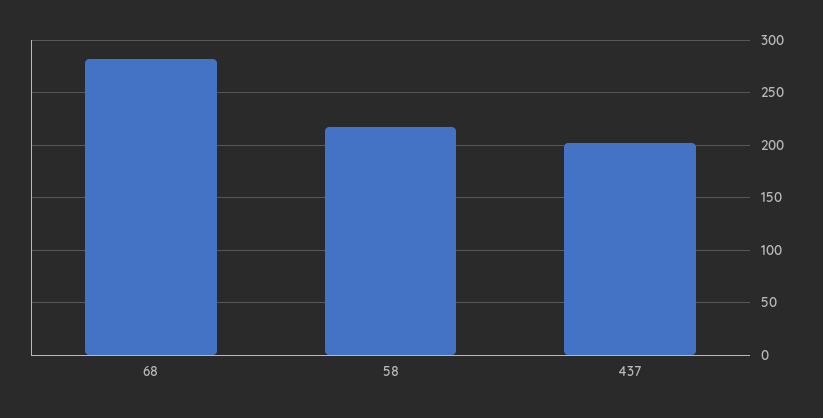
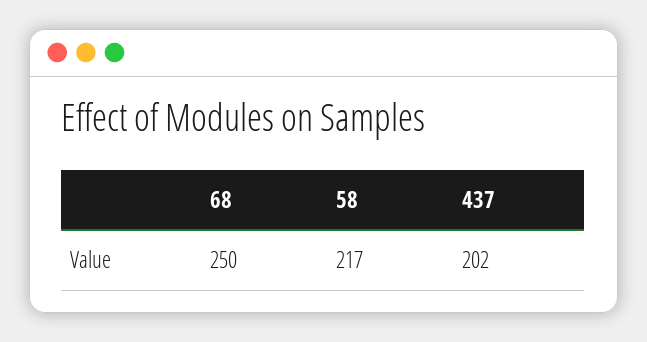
68: 280 -> 250

